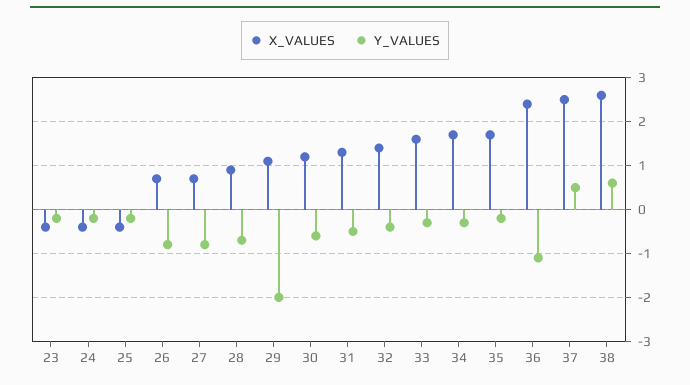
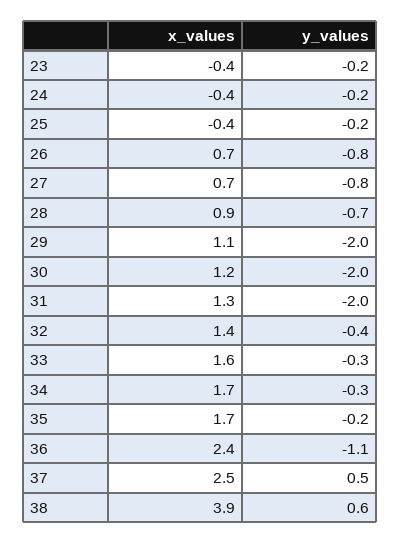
Y_VALUES, 30: -0.5 -> -2
Y_VALUES, 31: -0.5 -> -2
X_VALUES, 38: 2.5 -> 3.9

